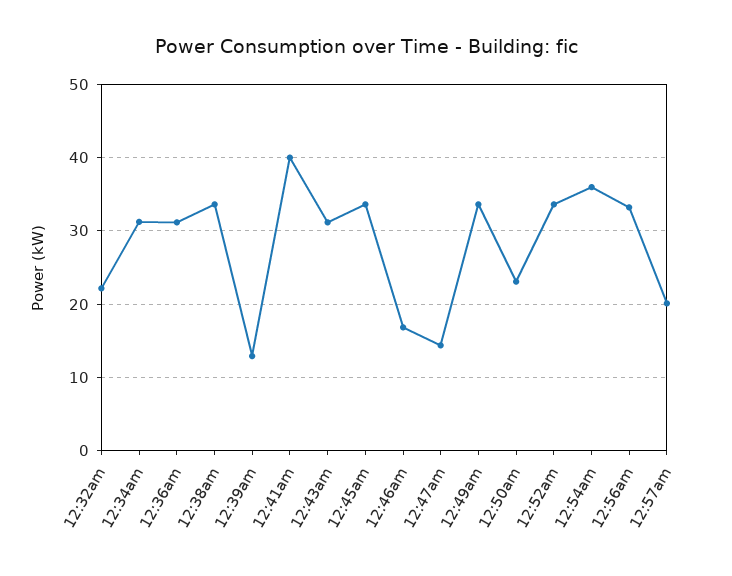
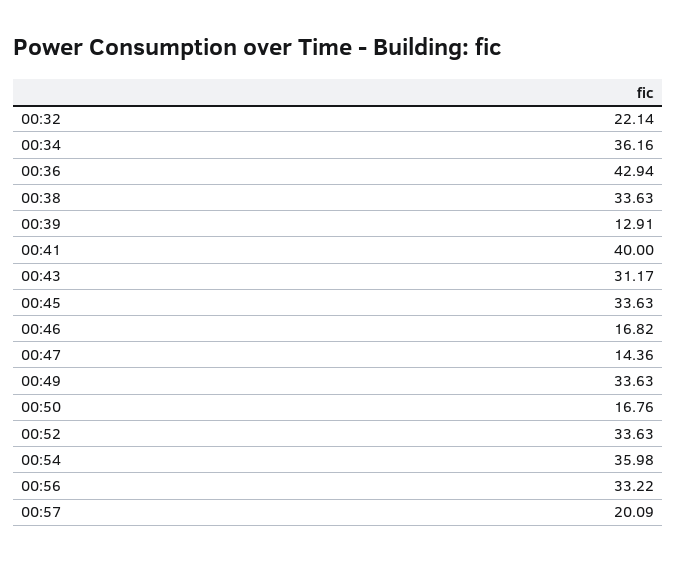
12:34am: 31 -> 36.16
12:36am: 31 -> 42.94
12:50am: 23 -> 16.76

